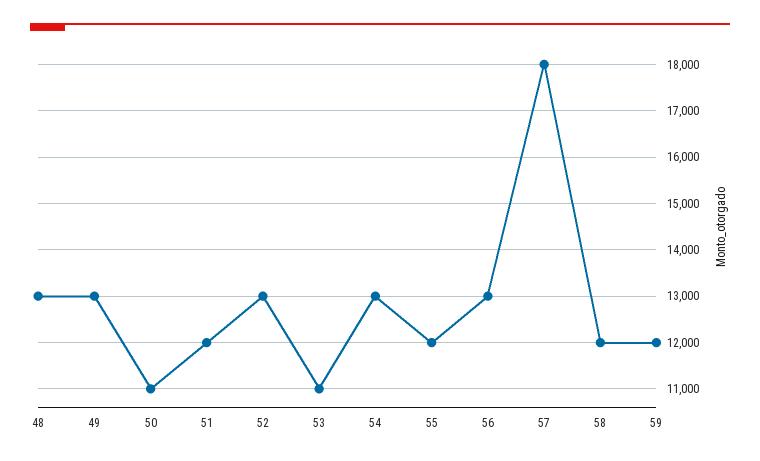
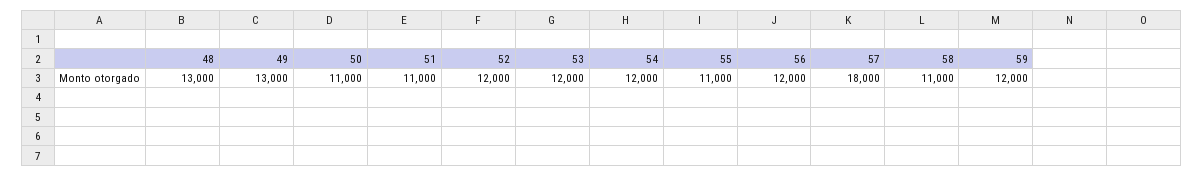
51: 12000 -> 11000
52: 13000 -> 12000
53: 11000 -> 12000
54: 13000 -> 12000
55: 12000 -> 11000
56: 13000 -> 12000
58: 12000 -> 11000

